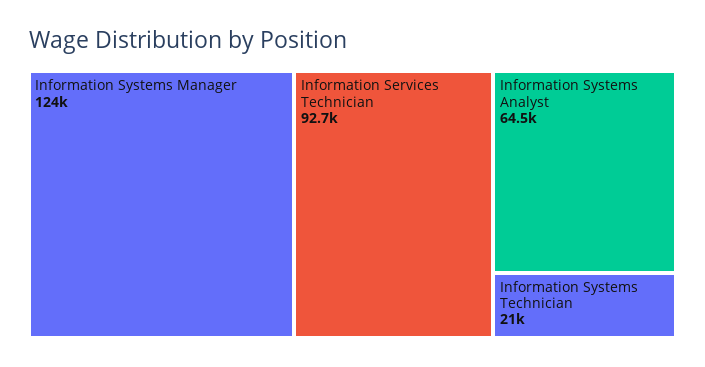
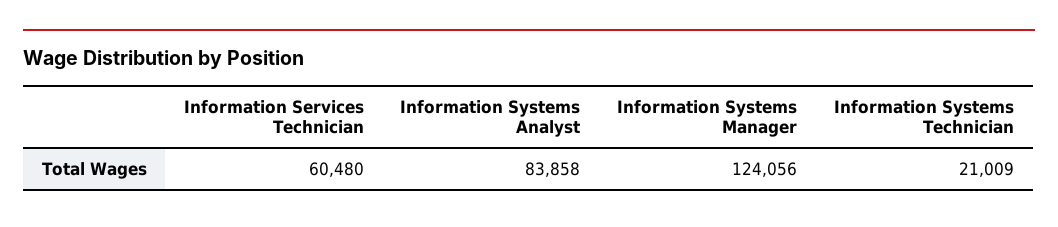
Information Services Technician: 92700 -> 60480
Information Systems Analyst: 64500 -> 83858

